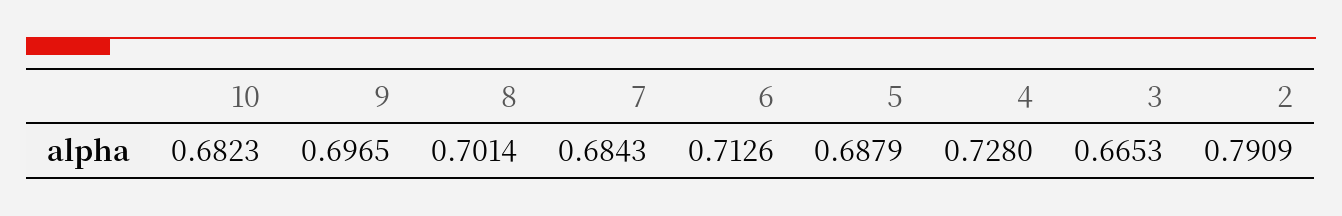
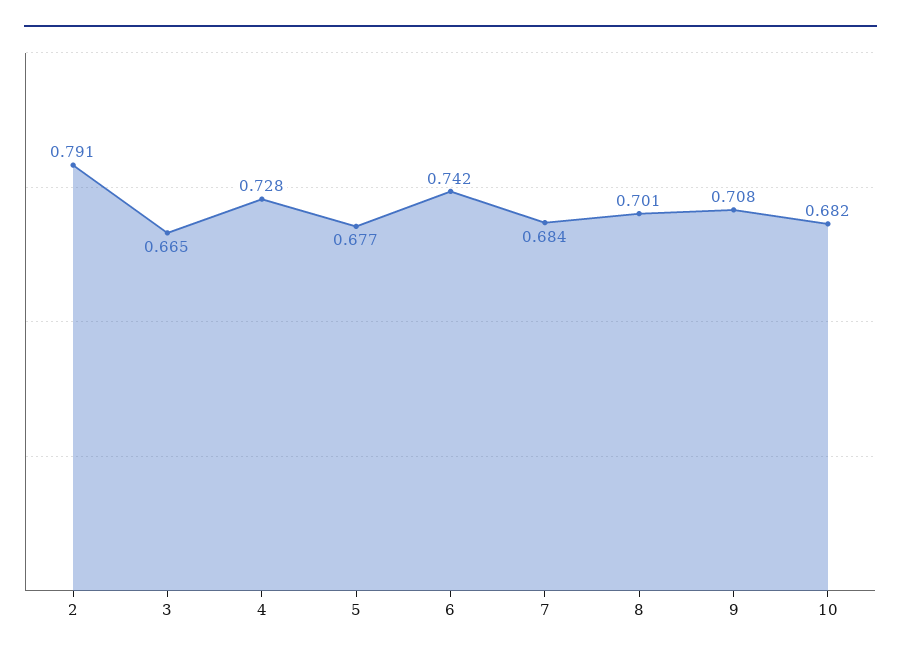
9: 0.6965 -> 0.708
6: 0.7126 -> 0.742
5: 0.6879 -> 0.677

